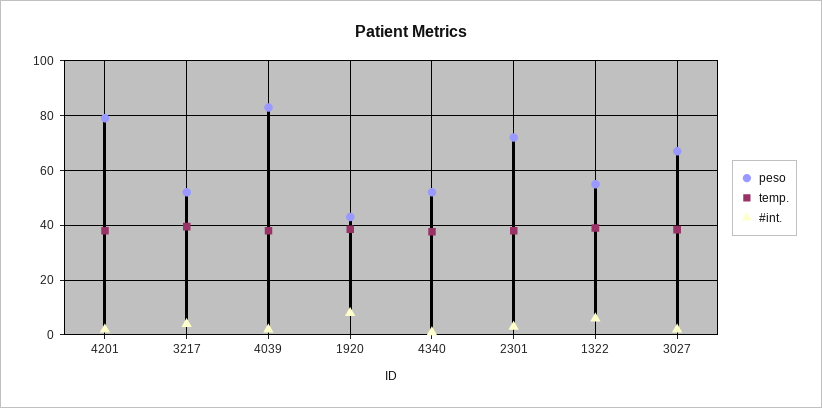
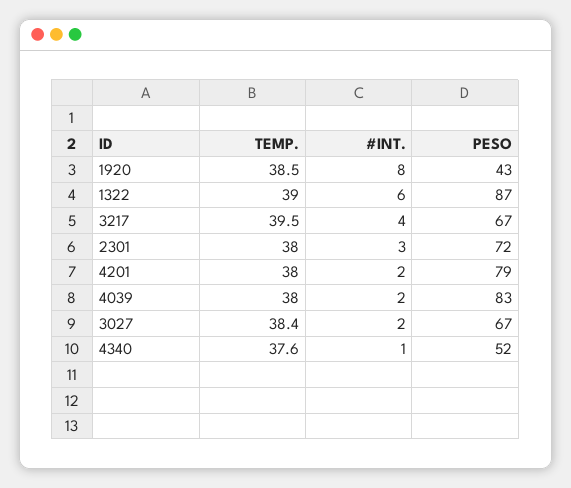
peso, 3217: 52.5 -> 67
peso, 1322: 55 -> 87

